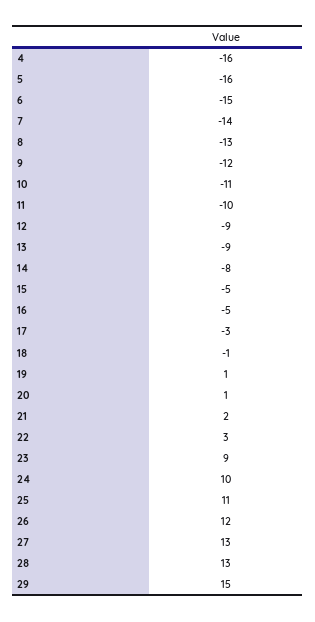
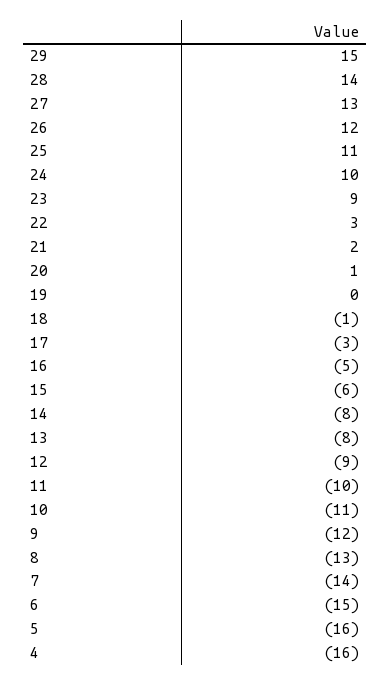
13: -9 -> -8
15: -5 -> -6
19: 1 -> 0
28: 13 -> 14

